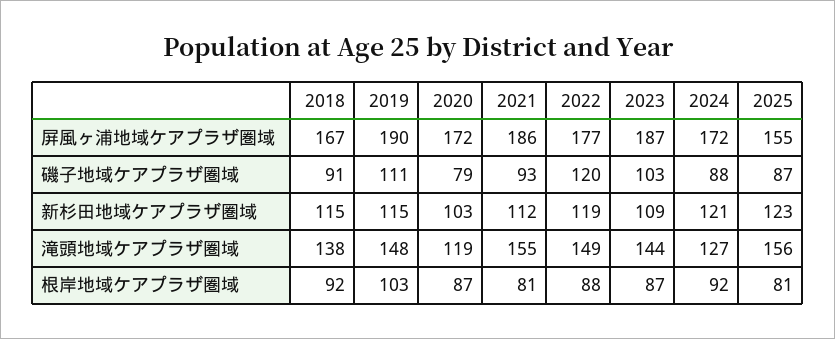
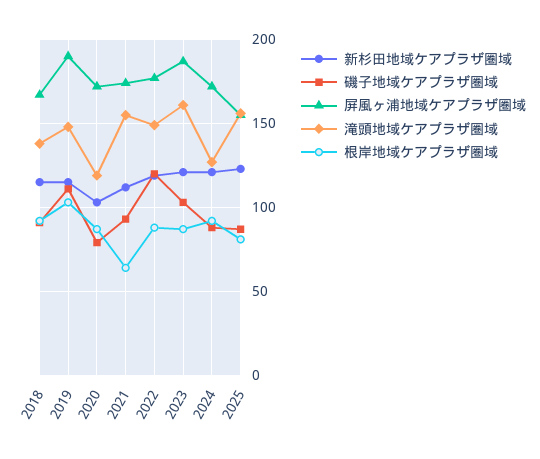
屏風ヶ浦地域ケアプラザ圏域, 2021: 186 -> 175
新杉田地域ケアプラザ圏域, 2023: 109 -> 120
滝頭地域ケアプラザ圏域, 2023: 144 -> 160
根岸地域ケアプラザ圏域, 2021: 81 -> 65

